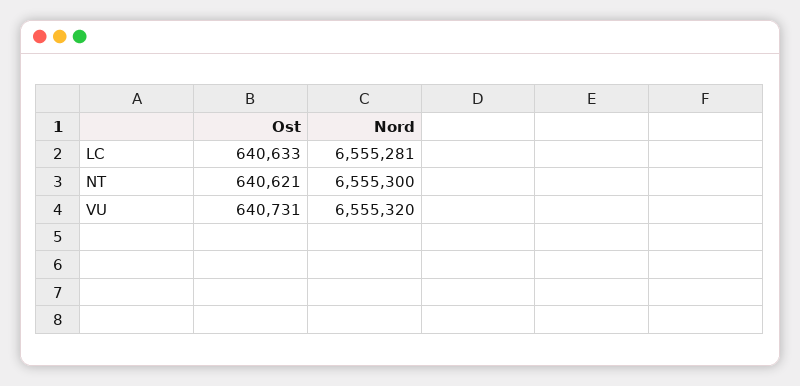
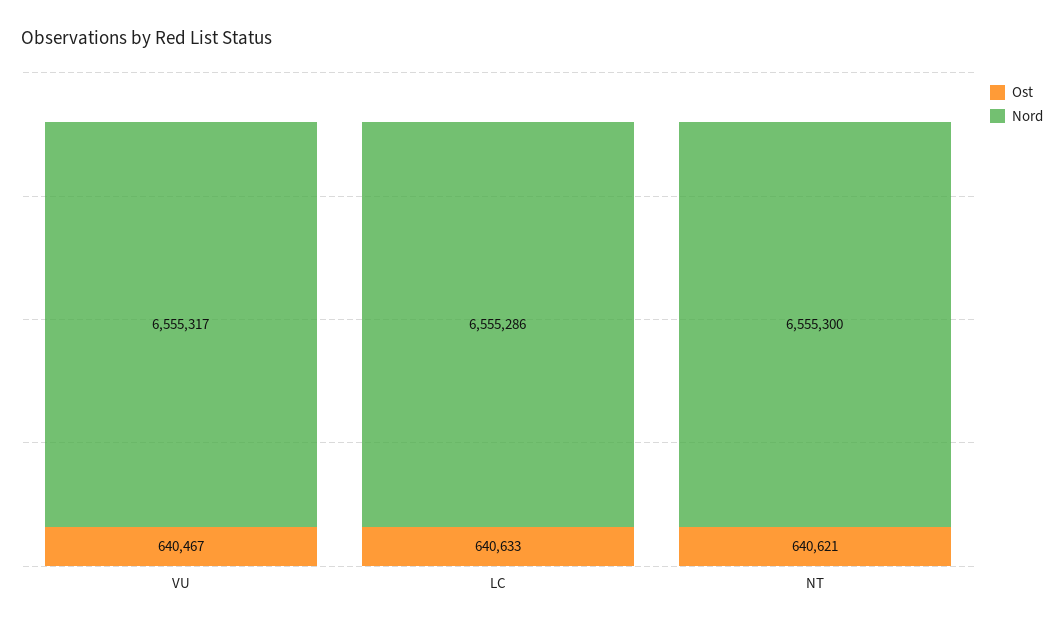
Nord, LC: 6555281 -> 6555286
Ost, VU: 640731 -> 640467
Nord, VU: 6555320 -> 6555317

